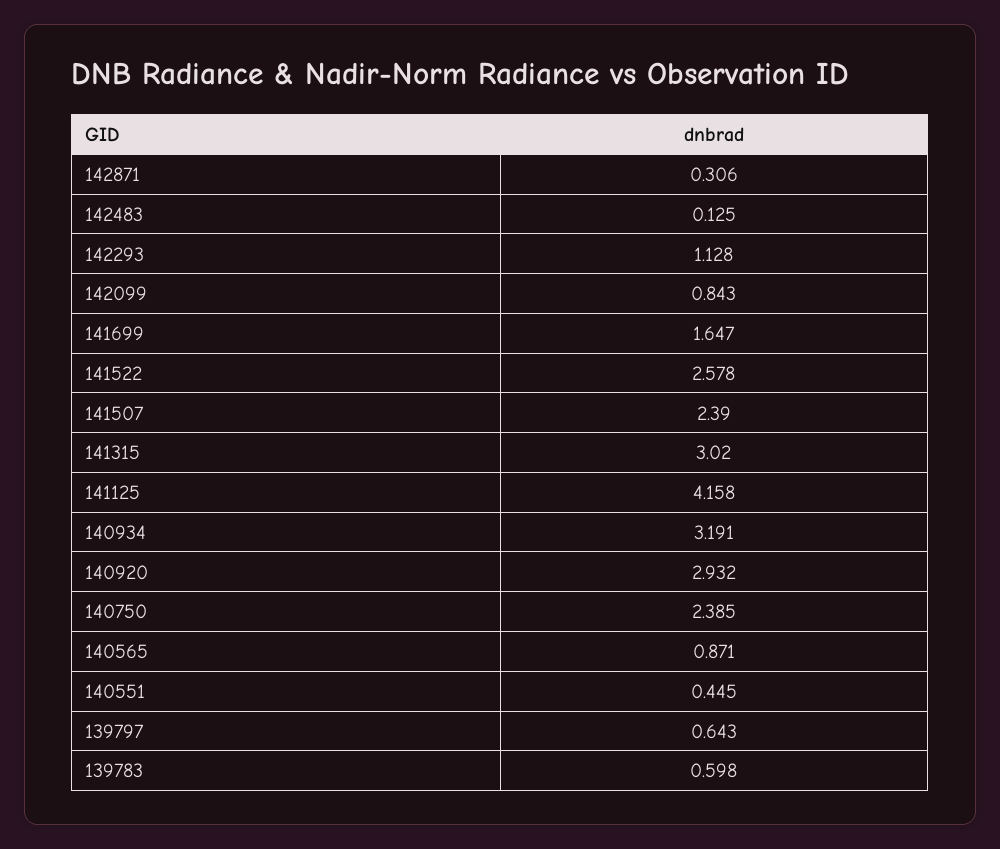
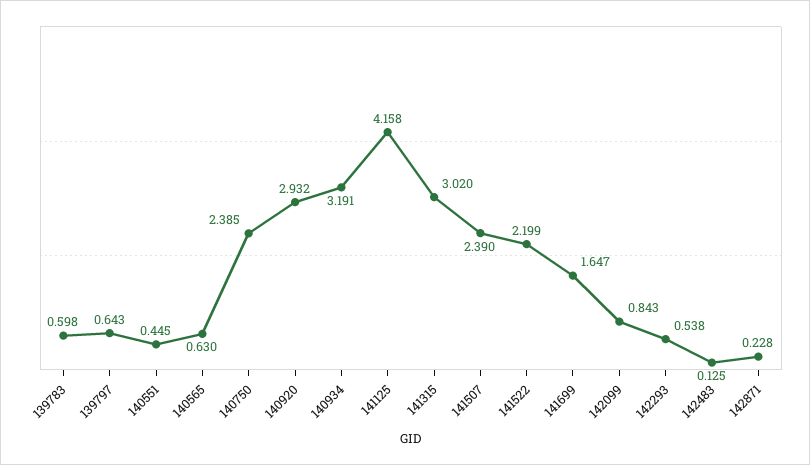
142871: 0.306 -> 0.228
142293: 1.128 -> 0.538
141522: 2.578 -> 2.199
140565: 0.871 -> 0.63

